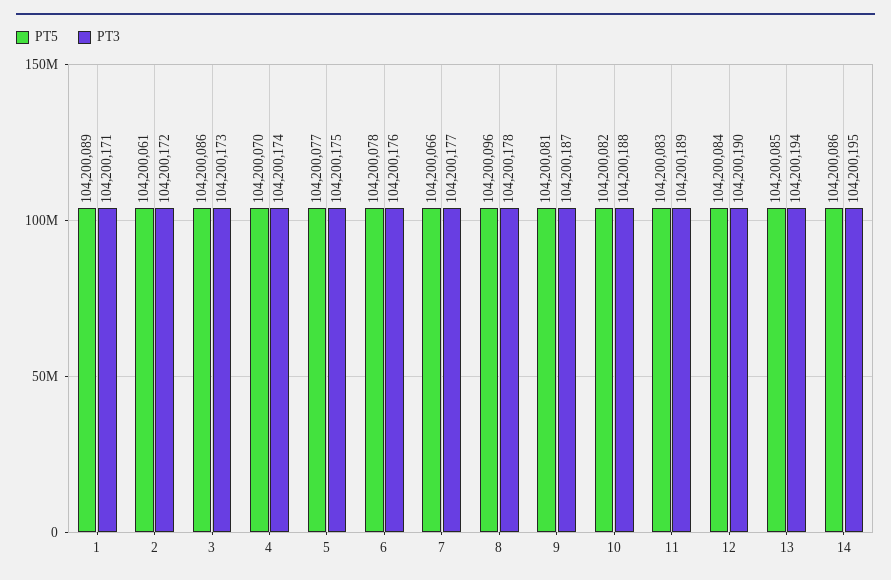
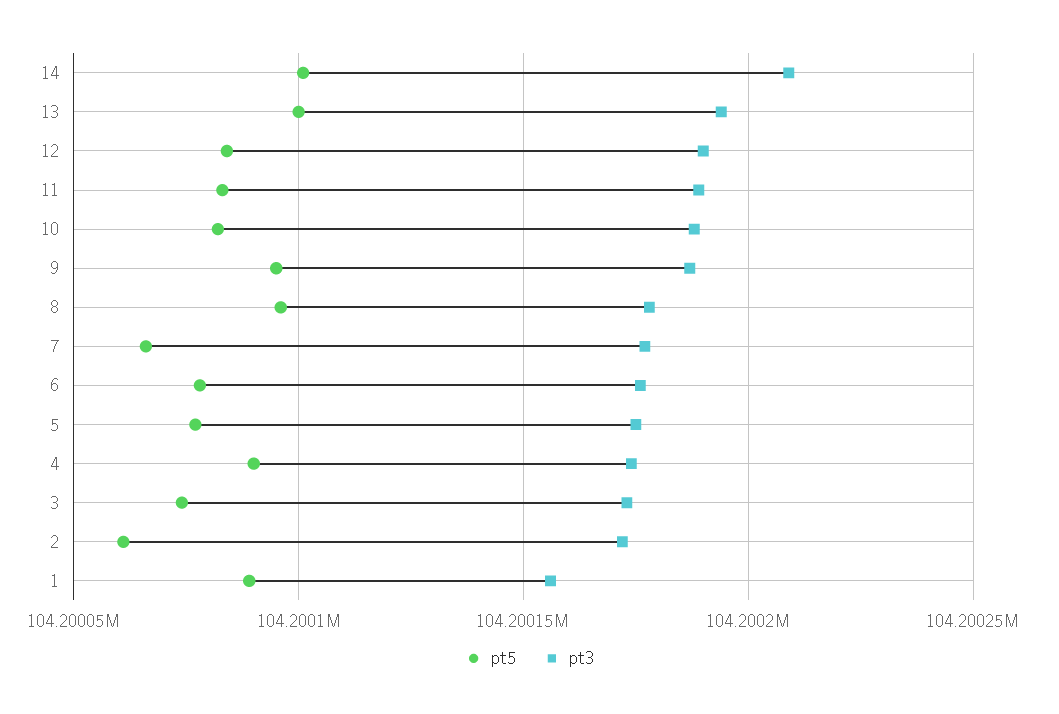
PT3, 1: 104200171 -> 104200155
PT5, 3: 104200086 -> 104200075
PT5, 4: 104200070 -> 104200090
PT5, 9: 104200081 -> 104200095
PT5, 13: 104200085 -> 104200100
PT5, 14: 104200086 -> 104200100
PT3, 14: 104200195 -> 104200210

